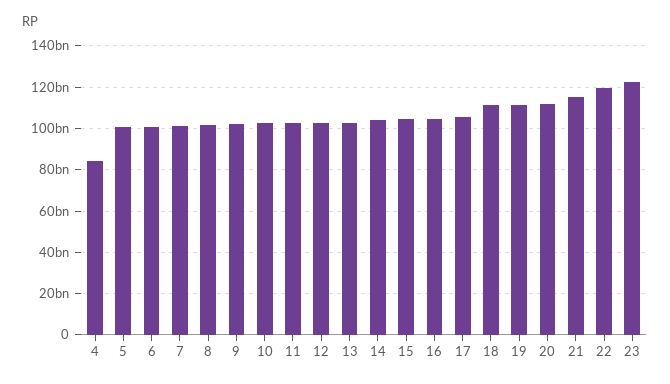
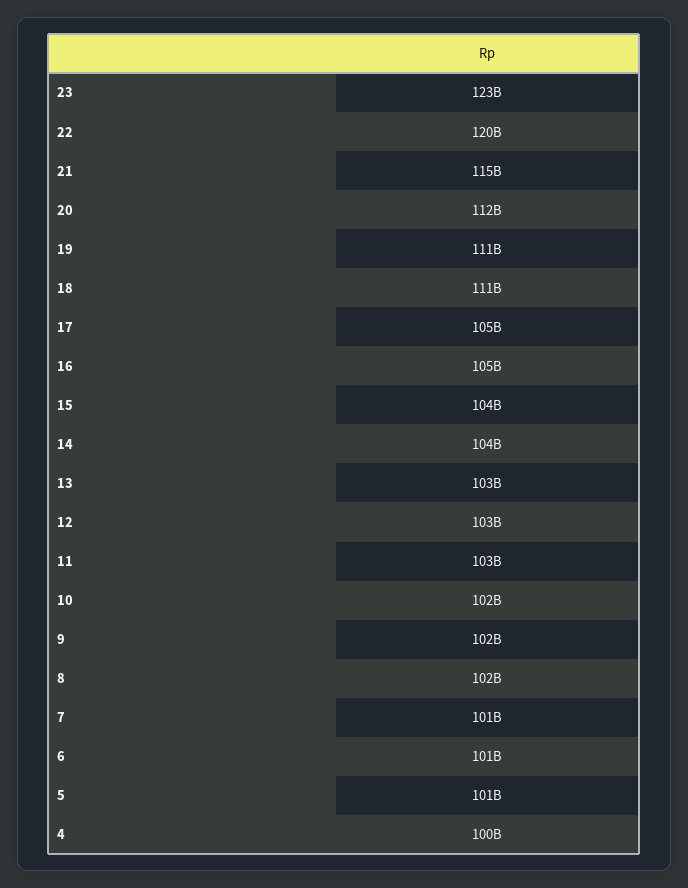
4: 85000000000 -> 100000000000

